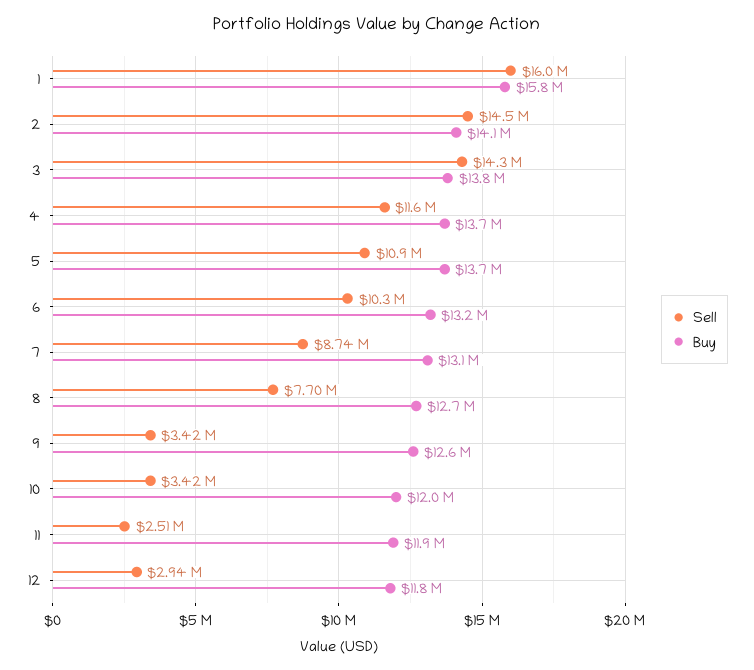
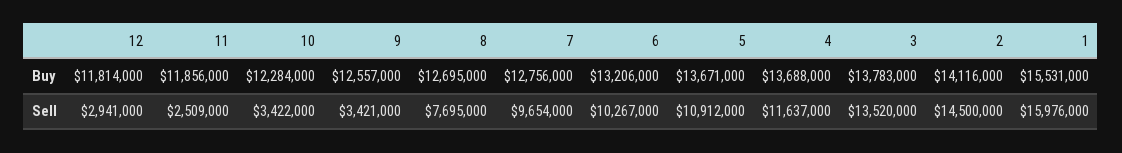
Buy, 1: 15800000 -> 15531000
Sell, 3: 14300000 -> 13520000
Sell, 7: 8740000 -> 9654000
Buy, 7: 13100000 -> 12756000
Buy, 10: 12000000 -> 12284000

